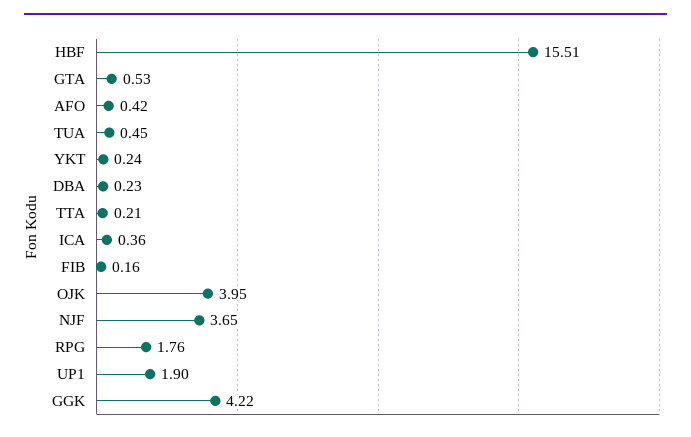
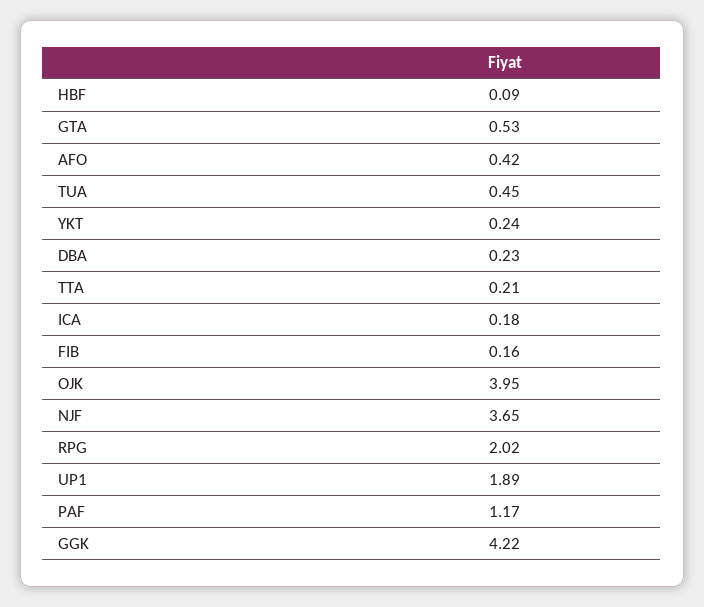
HBF: 15.51 -> 0.09
ICA: 0.36 -> 0.18
RPG: 1.76 -> 2.02
UP1: 1.9 -> 1.89
PAF: none -> 1.17

